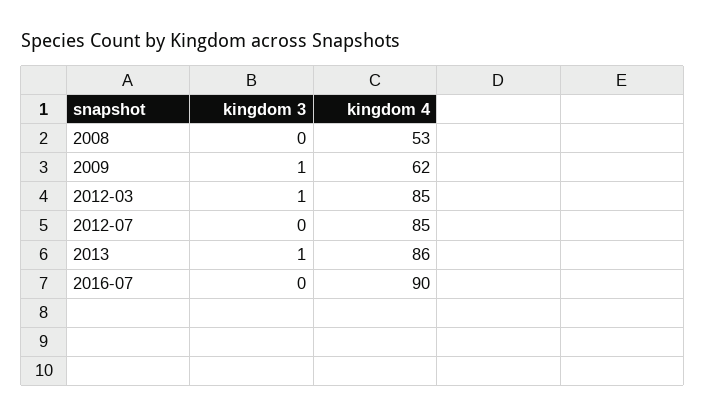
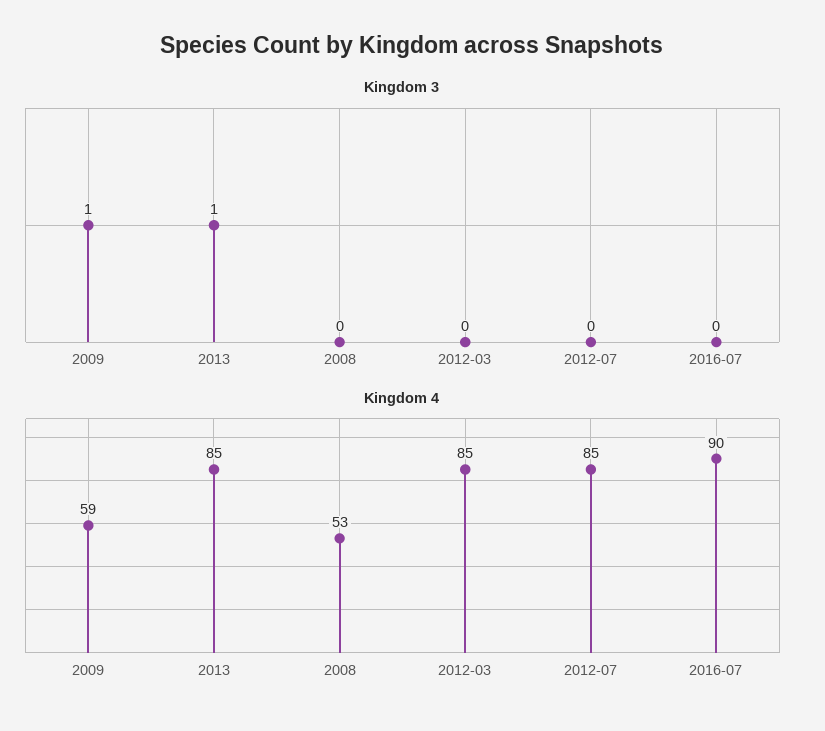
kingdom 4, 2009: 62 -> 59
kingdom 3, 2012-03: 1 -> 0
kingdom 4, 2013: 86 -> 85

